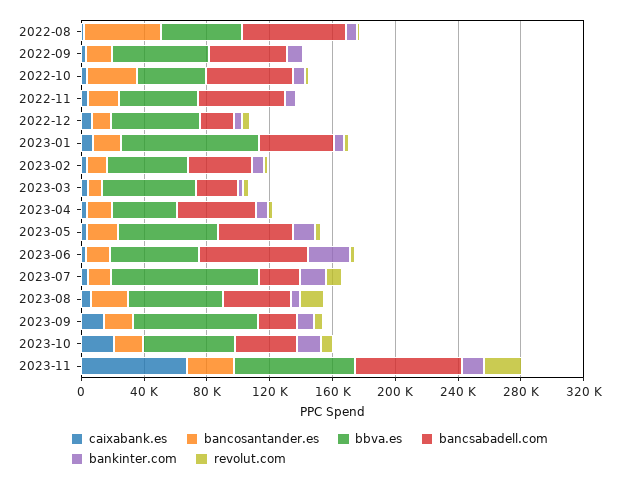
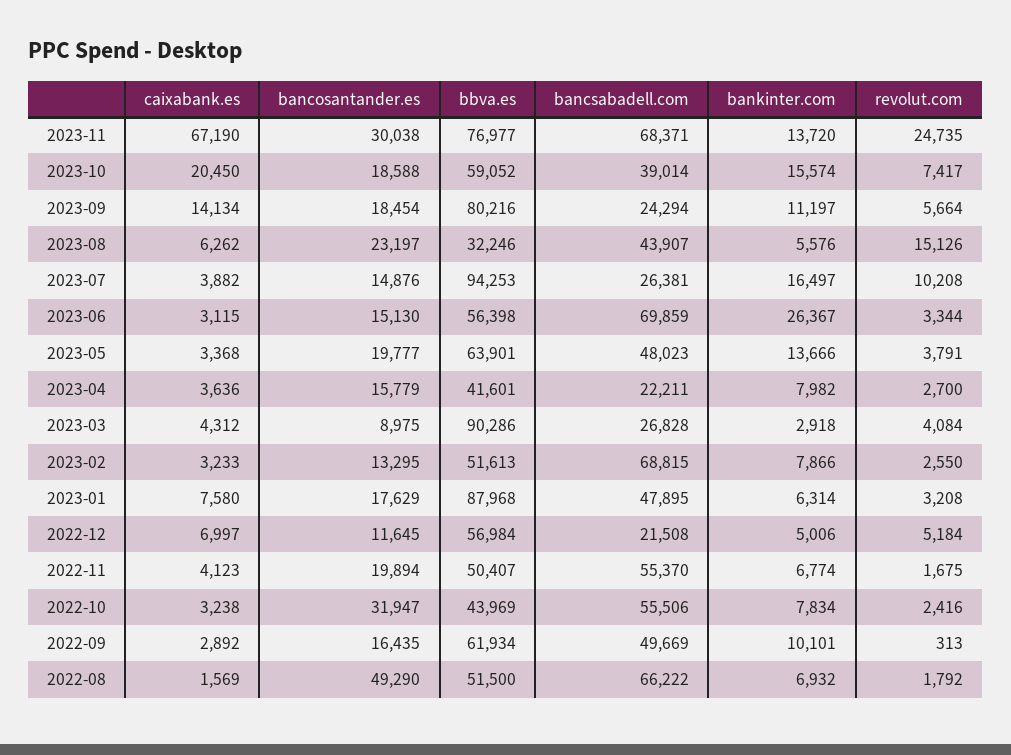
bancsabadell.com, 2023-02: 40000 -> 68815
bbva.es, 2023-03: 60000 -> 90286
bancsabadell.com, 2023-04: 50000 -> 22211
bbva.es, 2023-08: 60000 -> 32246

